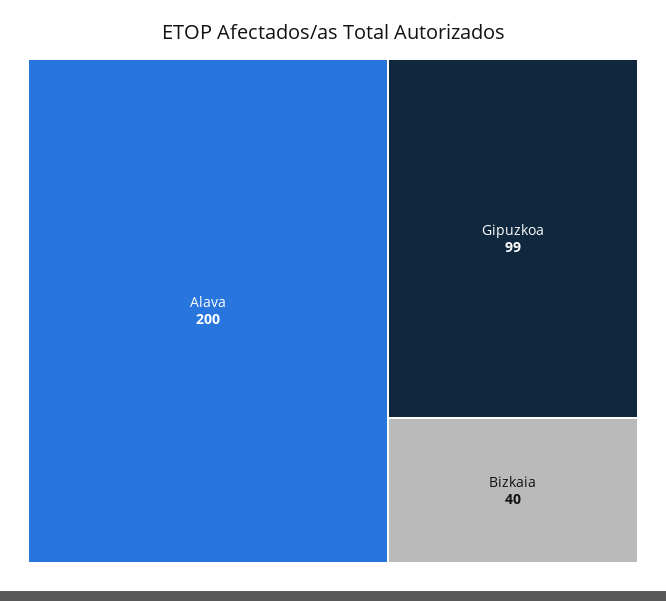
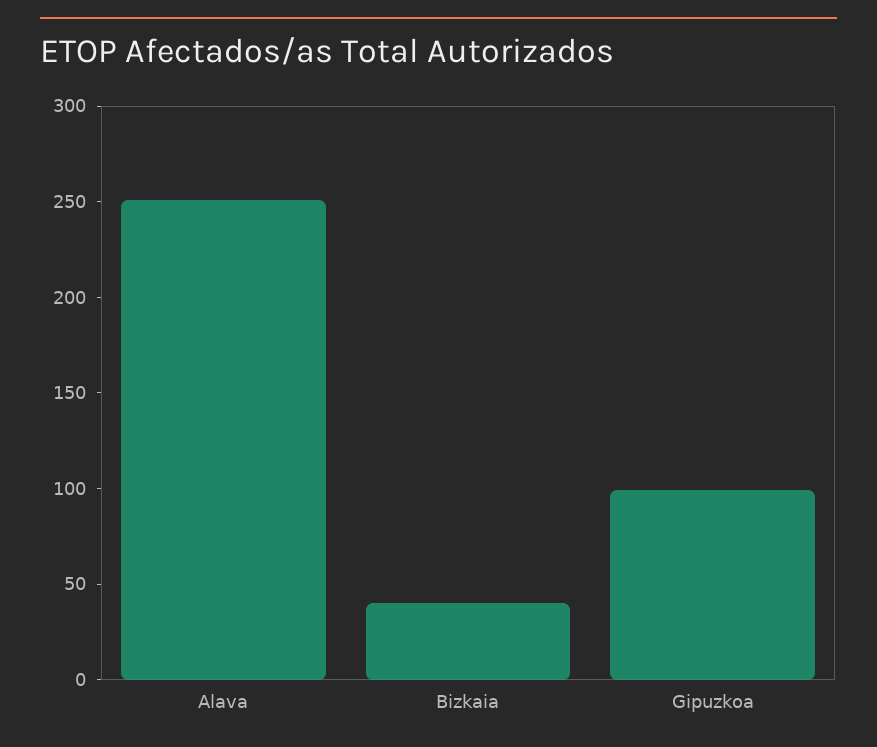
Alava: 200 -> 250

